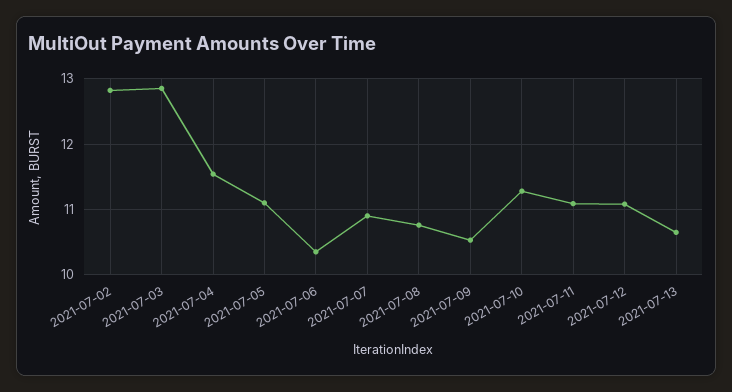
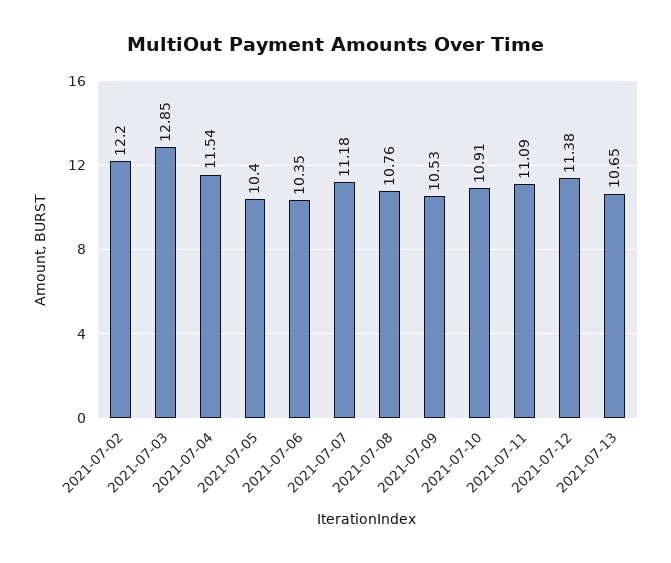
2021-07-02: 12.8 -> 12.2
2021-07-05: 11.1 -> 10.4
2021-07-07: 10.9 -> 11.18
2021-07-10: 11.3 -> 10.91
2021-07-12: 11.1 -> 11.38

